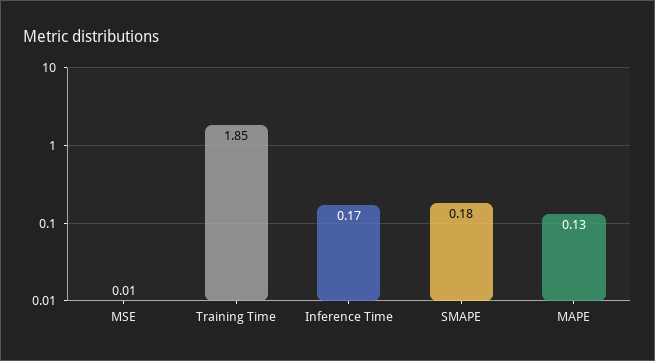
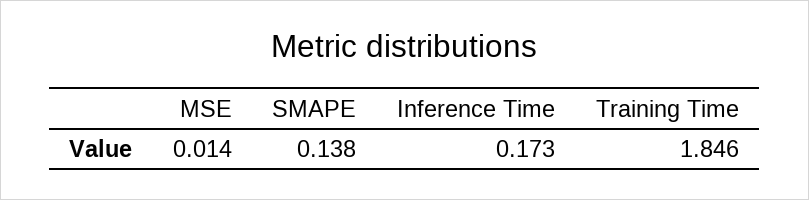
SMAPE: 0.18 -> 0.138
MAPE: 0.13 -> none

